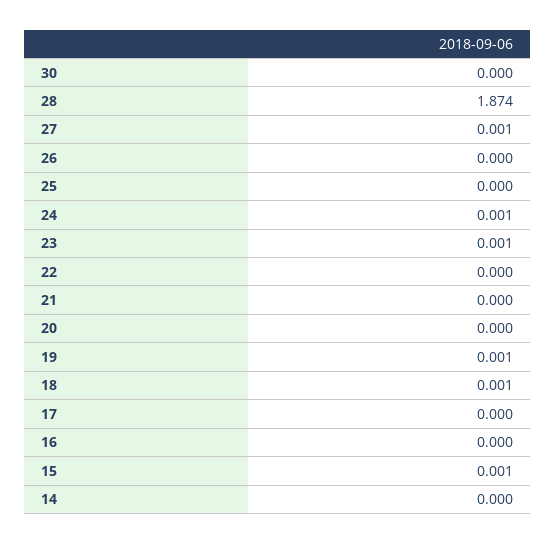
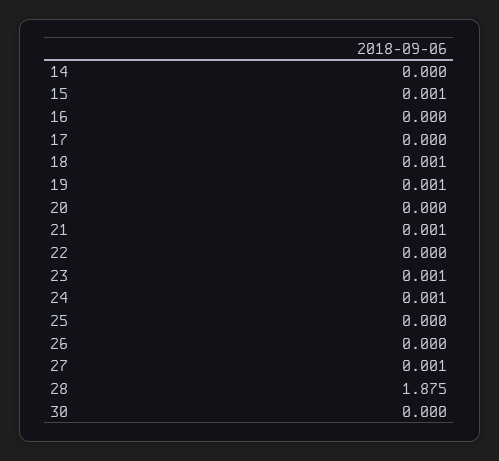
28: 1.874 -> 1.875
21: 0 -> 0.001

